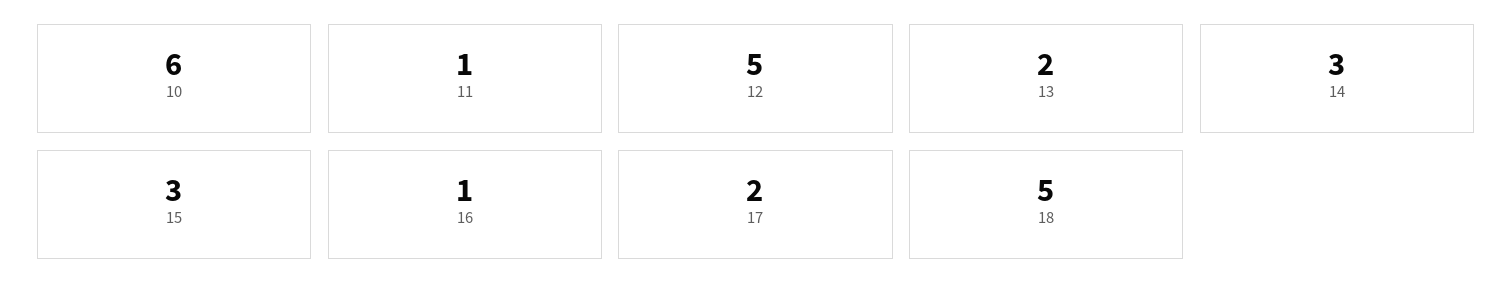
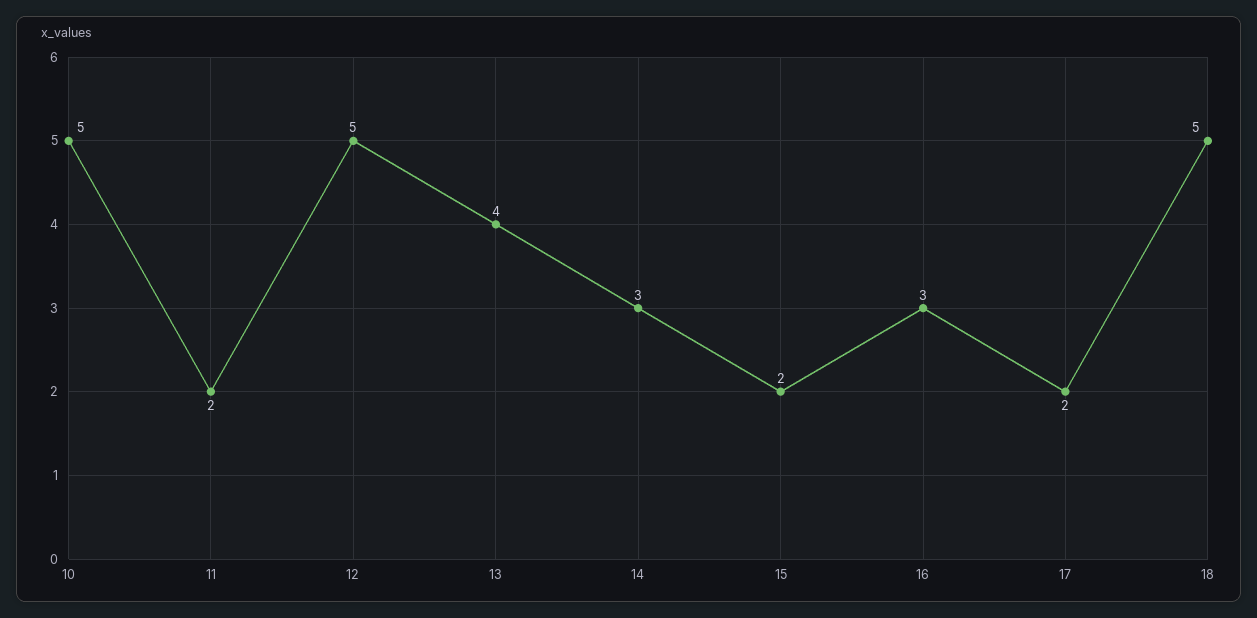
10: 6 -> 5
11: 1 -> 2
13: 2 -> 4
15: 3 -> 2
16: 1 -> 3

